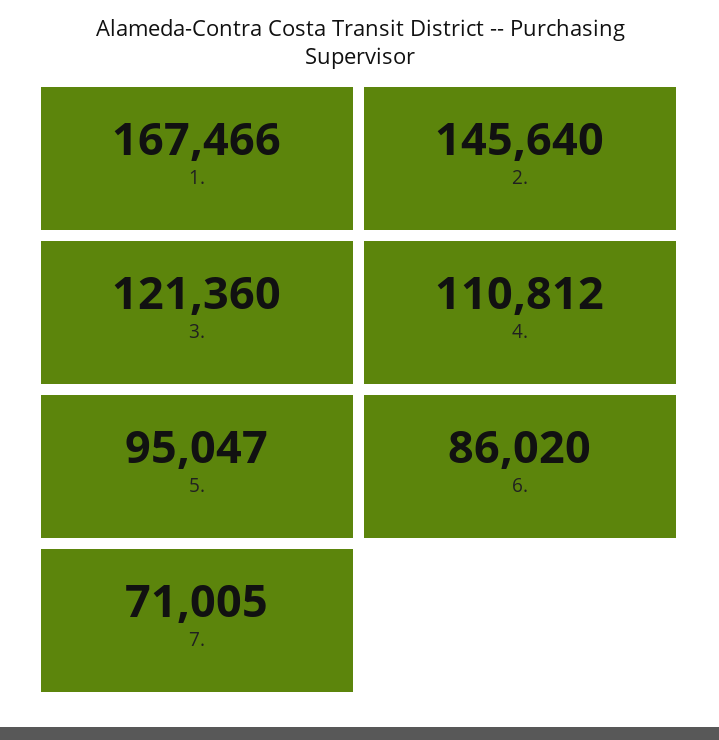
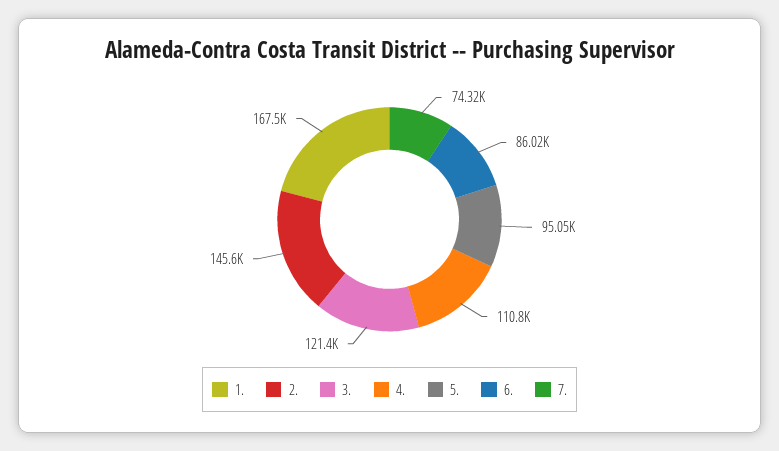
7.: 71005 -> 74320

